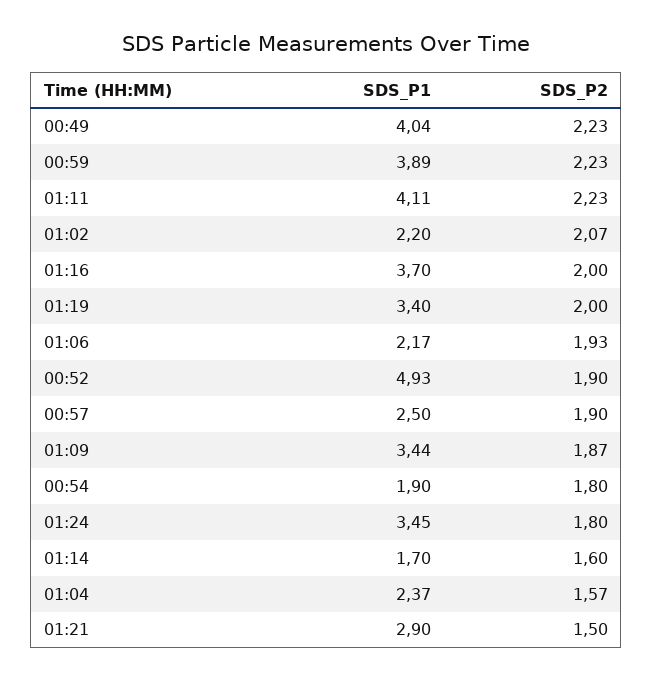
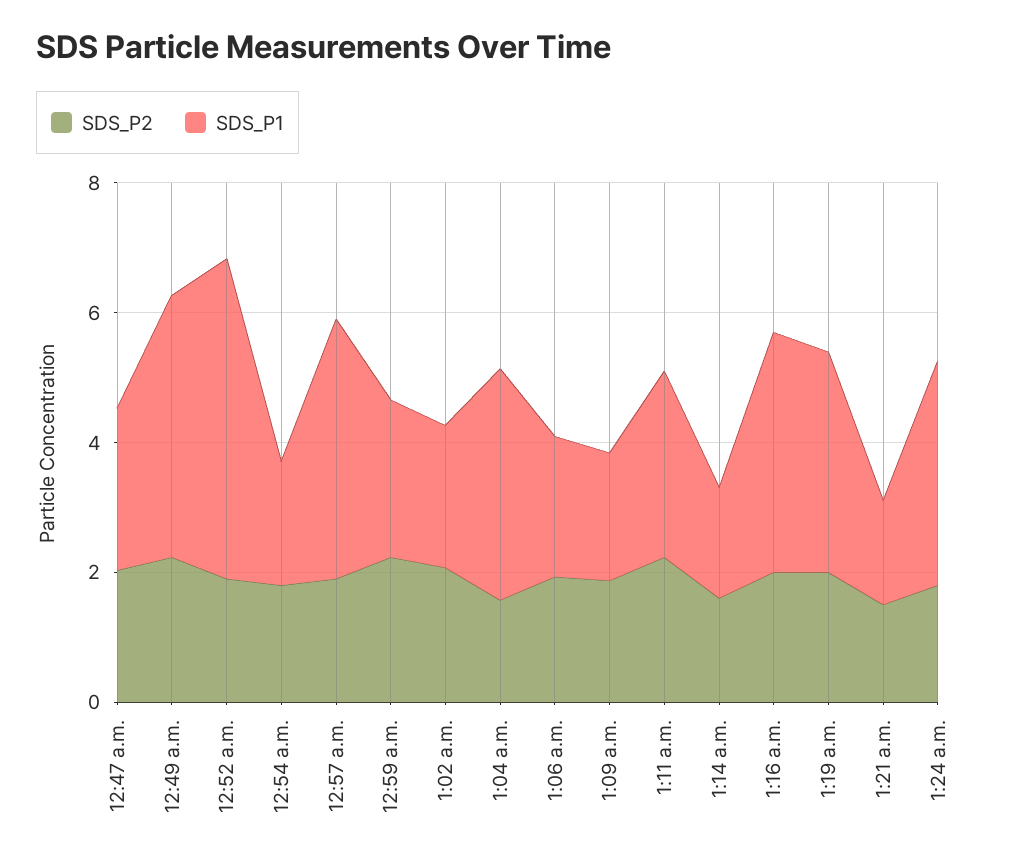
SDS_P1, 00:59: 3.89 -> 2.5
SDS_P1, 01:11: 4.11 -> 3
SDS_P1, 00:57: 2.5 -> 4
SDS_P1, 01:09: 3.44 -> 2
SDS_P1, 01:04: 2.37 -> 3.5
SDS_P1, 01:21: 2.9 -> 1.5
SDS_P2, 12:47 a.m.: none -> 2
SDS_P1, 12:47 a.m.: none -> 2.5

